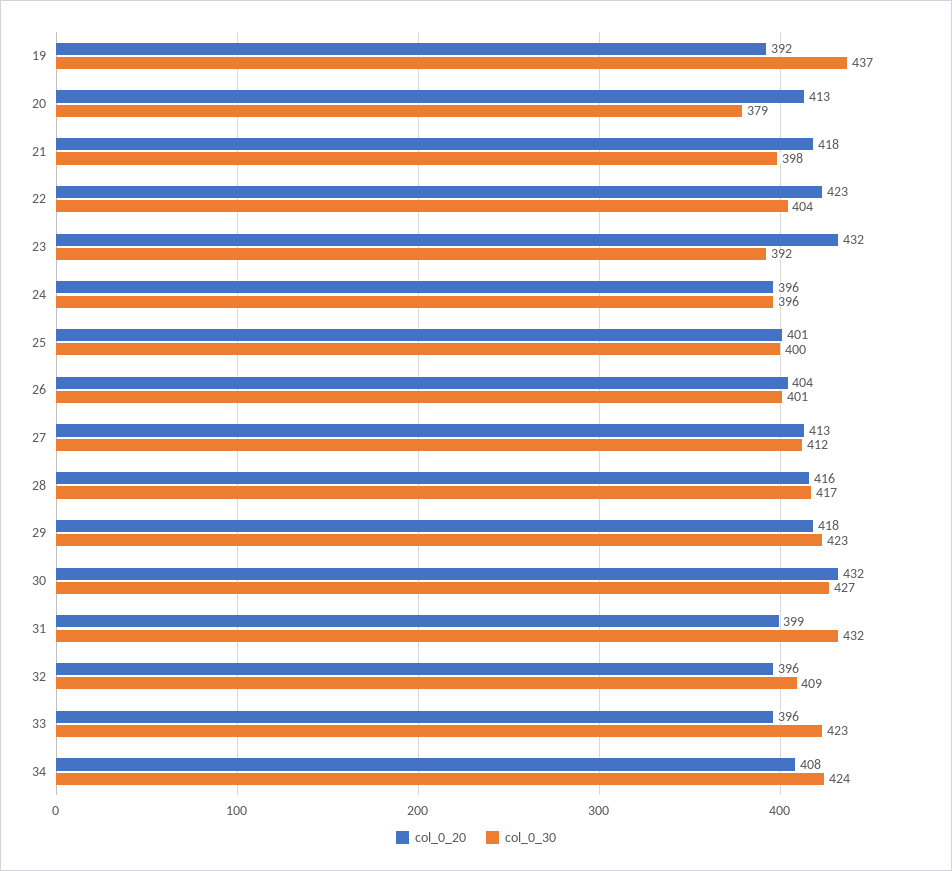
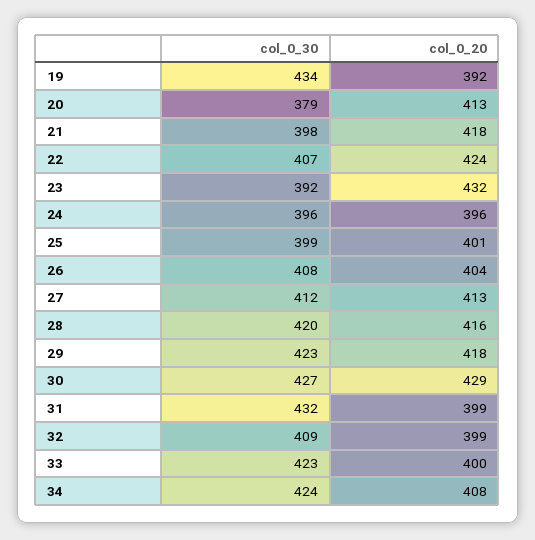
col_0_30, 19: 437 -> 434
col_0_20, 22: 423 -> 424
col_0_30, 22: 404 -> 407
col_0_30, 25: 400 -> 399
col_0_30, 26: 401 -> 408
col_0_30, 28: 417 -> 420
col_0_20, 30: 432 -> 429
col_0_20, 32: 396 -> 399
col_0_20, 33: 396 -> 400

